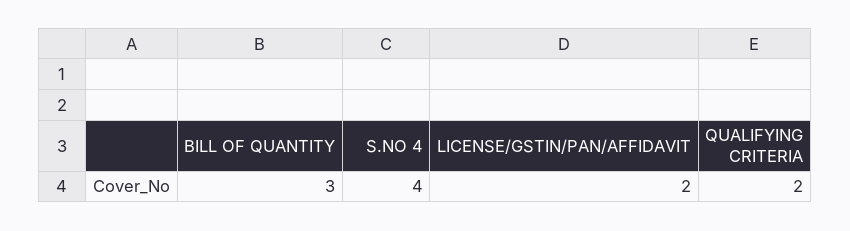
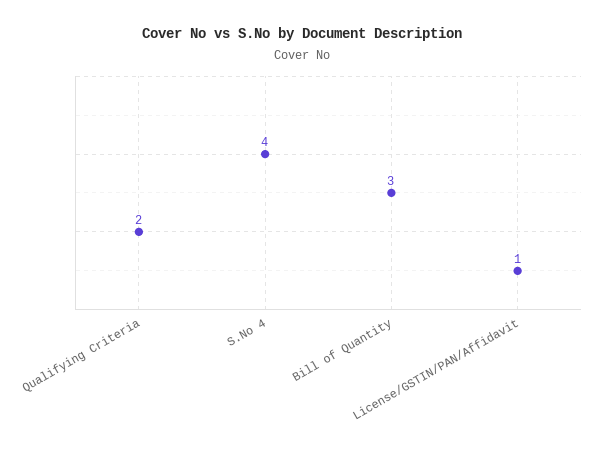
LICENSE/GSTIN/PAN/AFFIDAVIT: 2 -> 1

